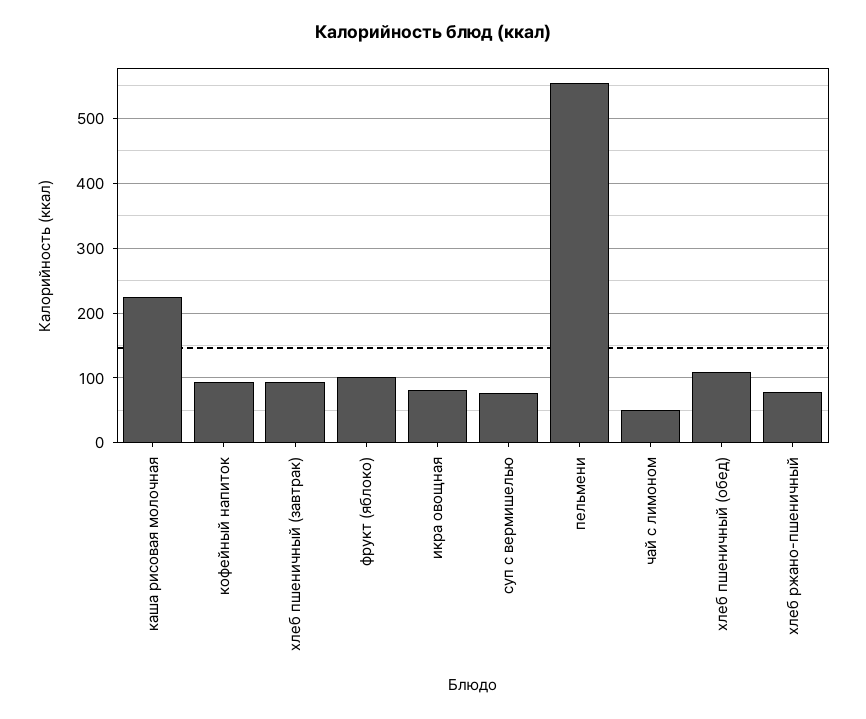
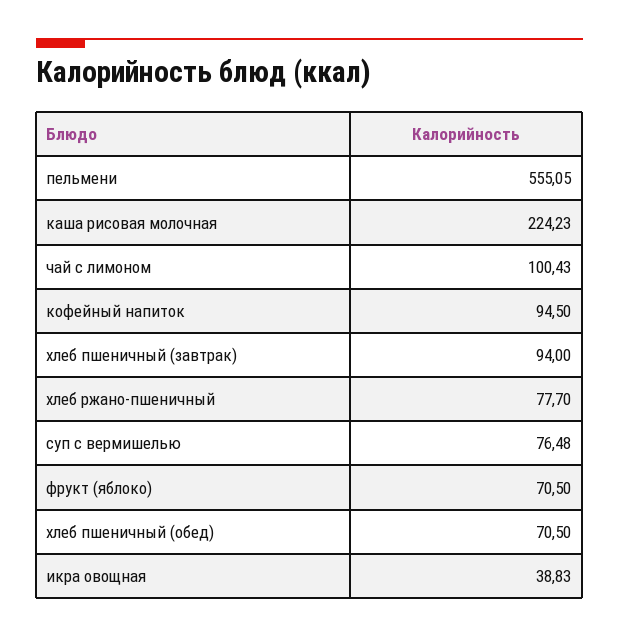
фрукт (яблоко): 100 -> 70.5
икра овощная: 80 -> 38.83
чай с лимоном: 50 -> 100.43
хлеб пшеничный (обед): 110 -> 70.5

